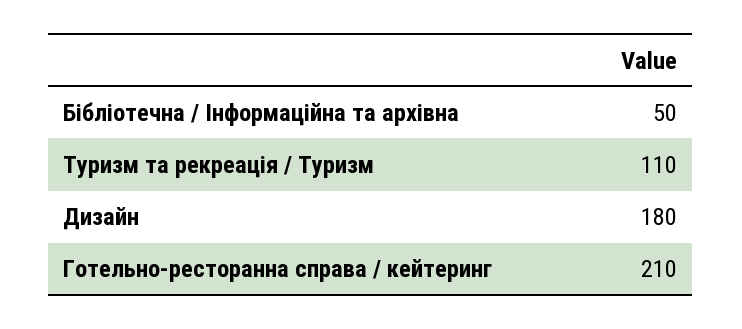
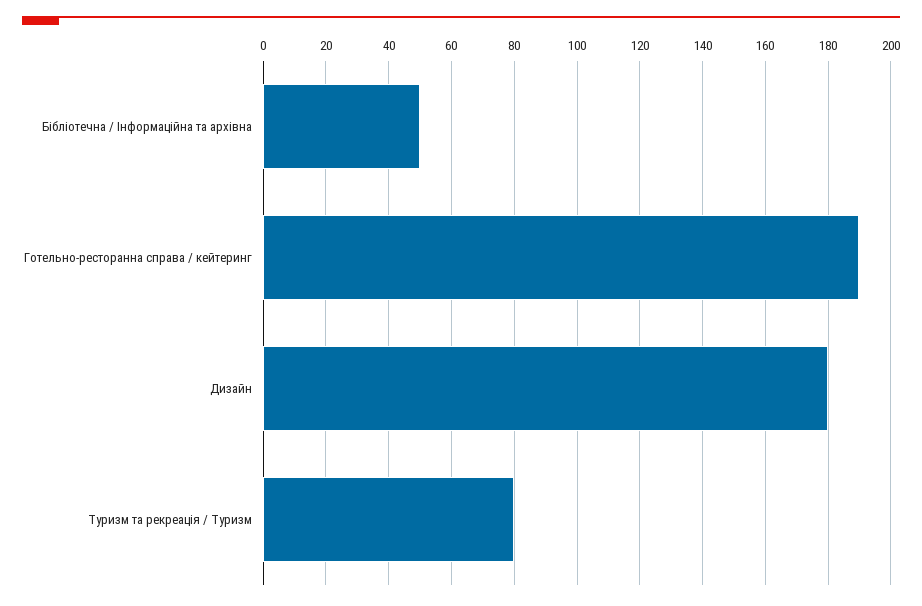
Туризм та рекреація / Туризм: 110 -> 80
Готельно-ресторанна справа / кейтеринг: 210 -> 190

